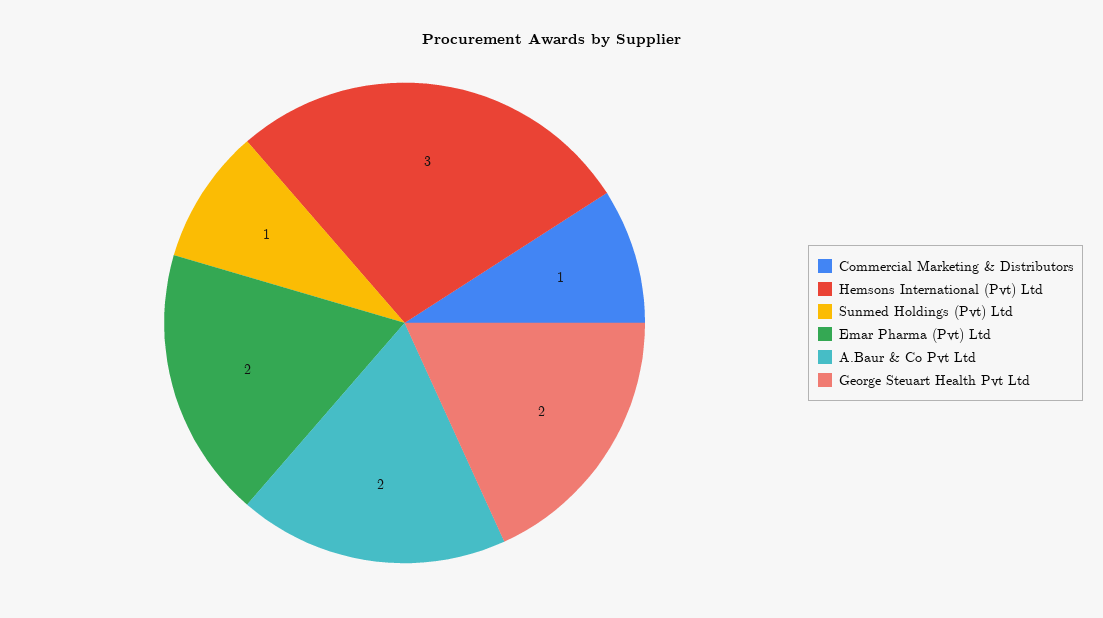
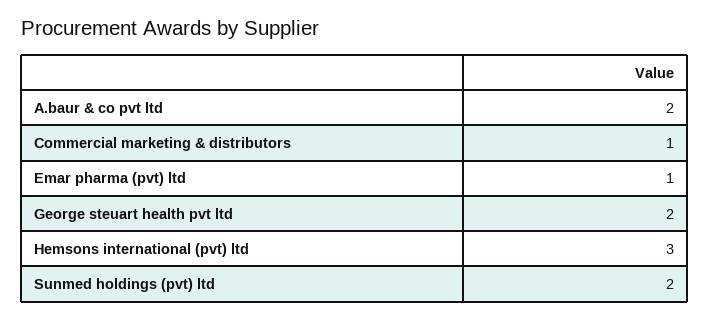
Sunmed Holdings (Pvt) Ltd: 1 -> 2
Emar Pharma (Pvt) Ltd: 2 -> 1

